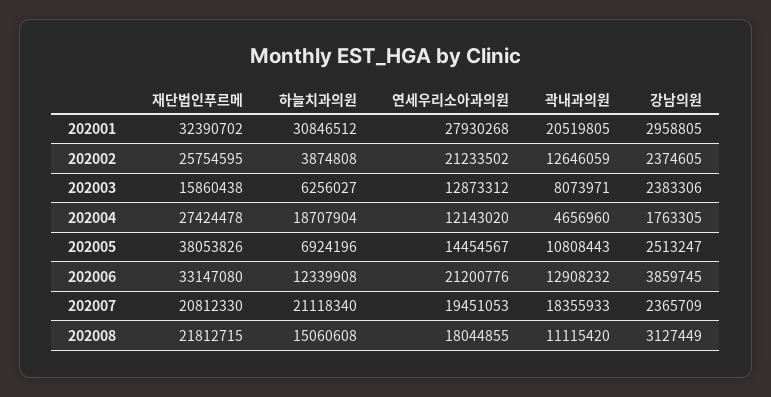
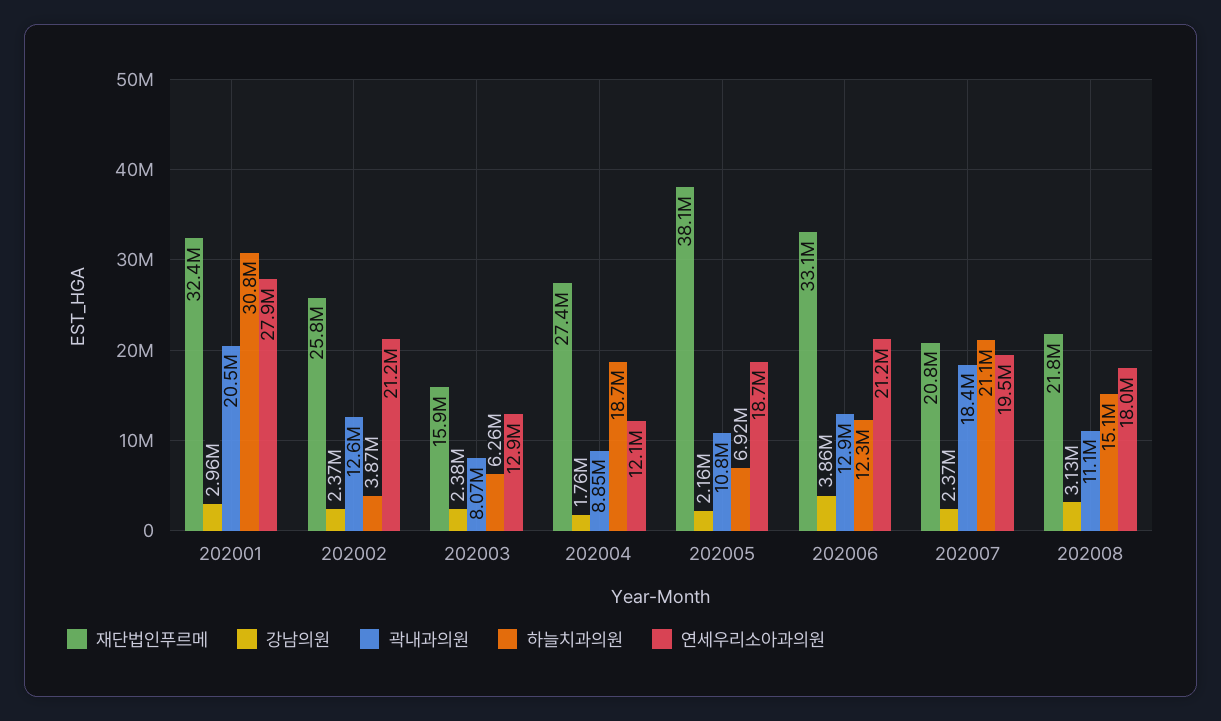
곽내과의원, 202004: 4656960 -> 8850000
연세우리소아과의원, 202005: 14454567 -> 18700000
강남의원, 202005: 2513247 -> 2160000

